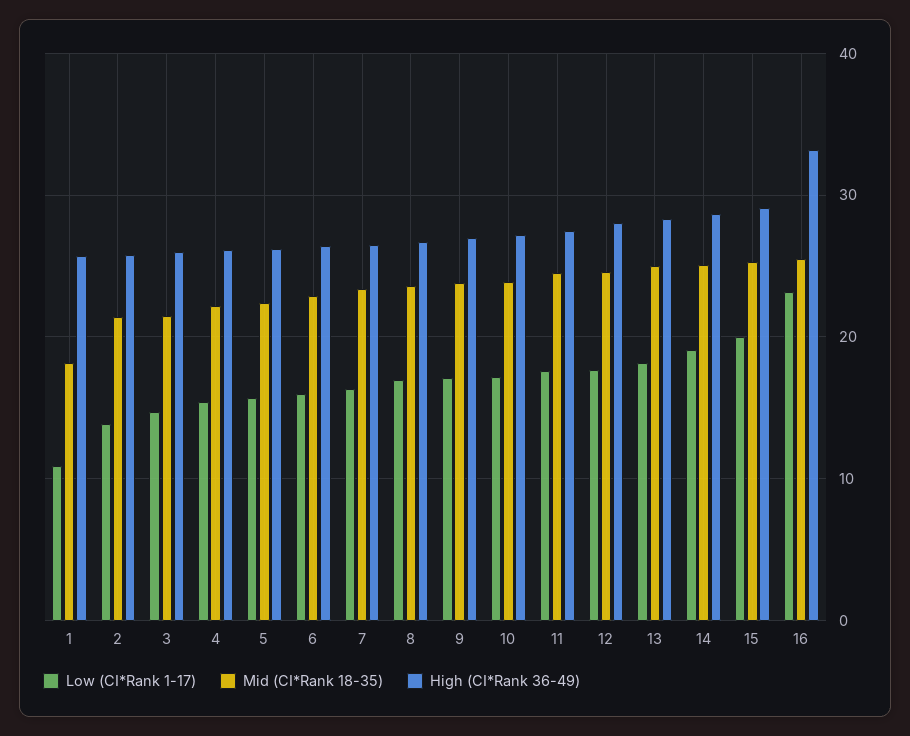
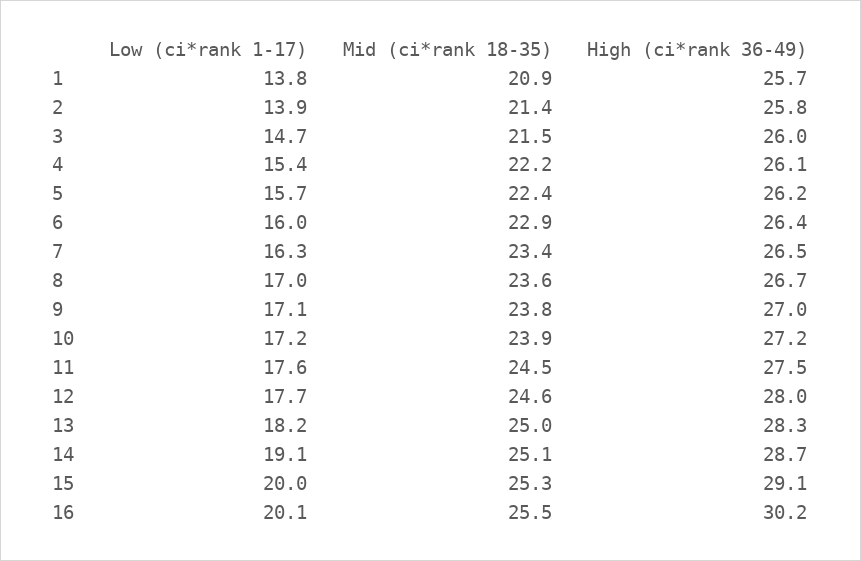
Low (CI*Rank 1-17), 1: 11 -> 13.8
Mid (CI*Rank 18-35), 1: 18 -> 20.9
Low (CI*Rank 1-17), 16: 23 -> 20.1
High (CI*Rank 36-49), 16: 33 -> 30.2

